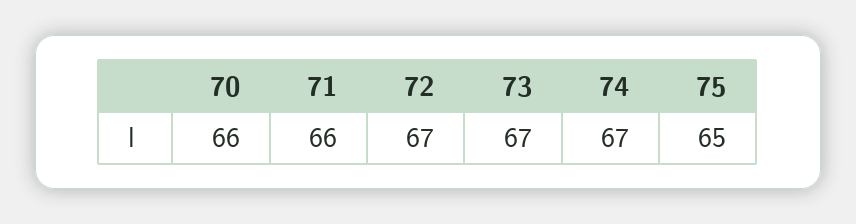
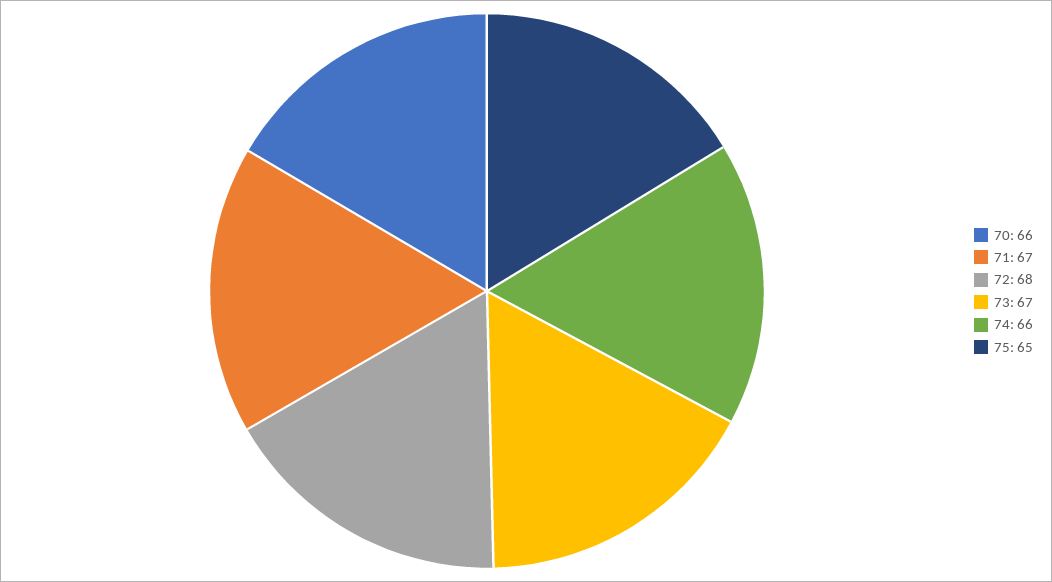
71: 66 -> 67
72: 67 -> 68
74: 67 -> 66

